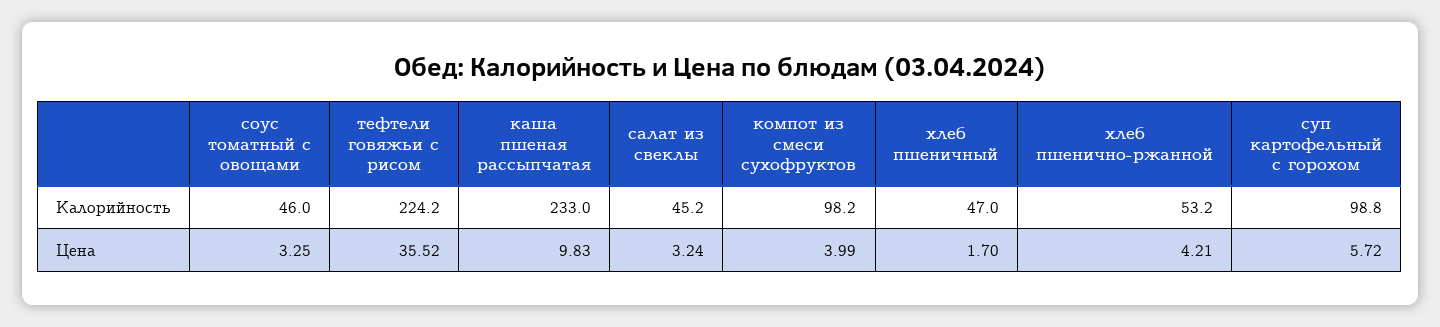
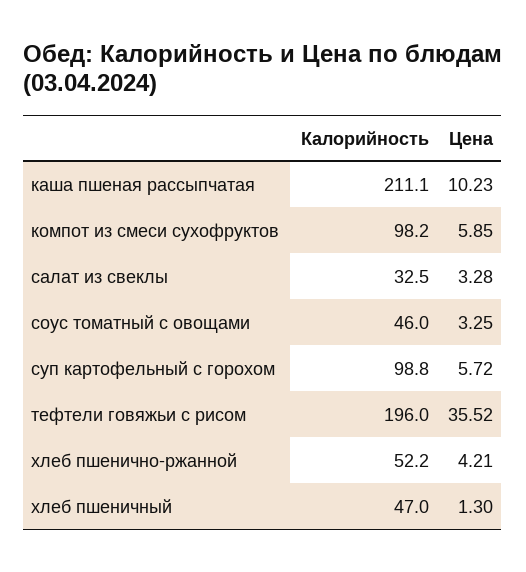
тефтели говяжьи с рисом, Калорийность: 224.2 -> 196
каша пшеная рассыпчатая, Калорийность: 233 -> 211.1
салат из свеклы, Калорийность: 45.2 -> 32.5
хлеб пшенично-ржанной, Калорийность: 53.2 -> 52.2
каша пшеная рассыпчатая, Цена: 9.83 -> 10.23
салат из свеклы, Цена: 3.24 -> 3.28
компот из смеси сухофруктов, Цена: 3.99 -> 5.85
хлеб пшеничный, Цена: 1.7 -> 1.3

